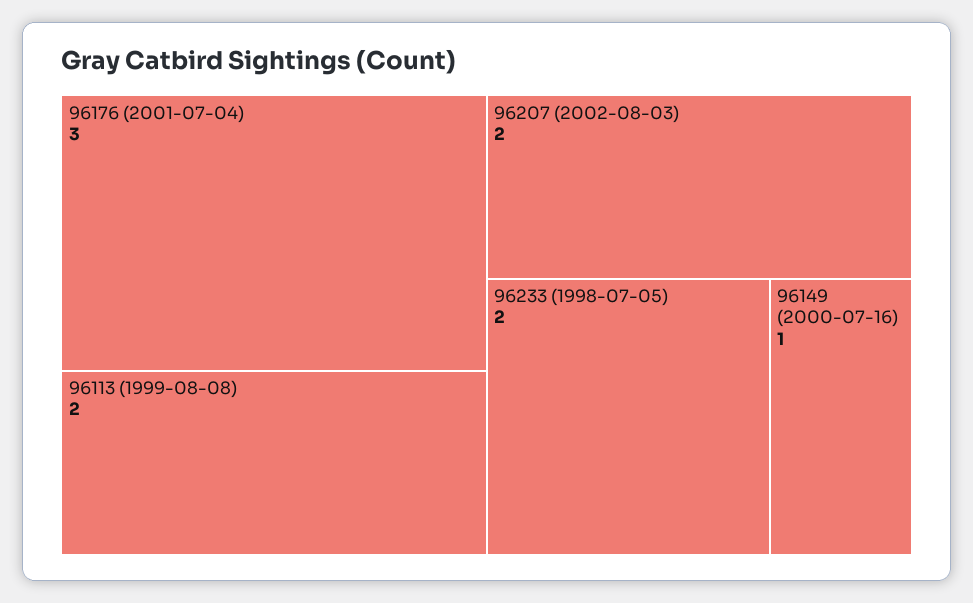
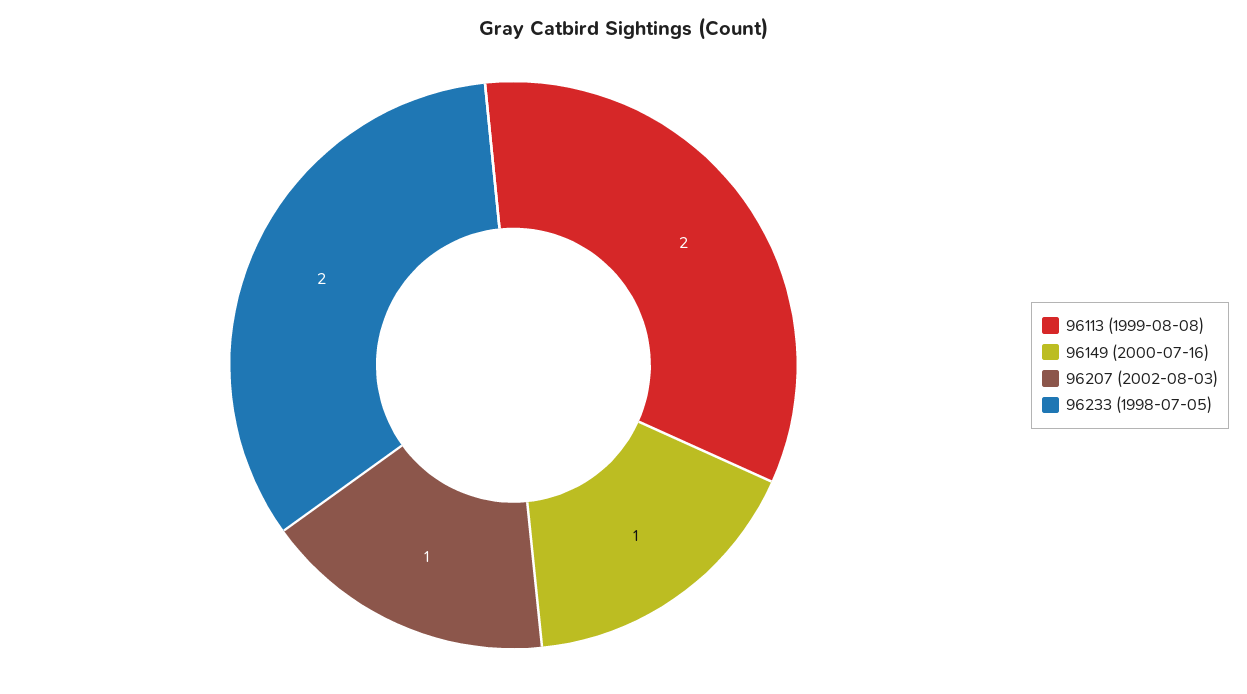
96176 (2001-07-04): 3 -> none
96207 (2002-08-03): 2 -> 1

